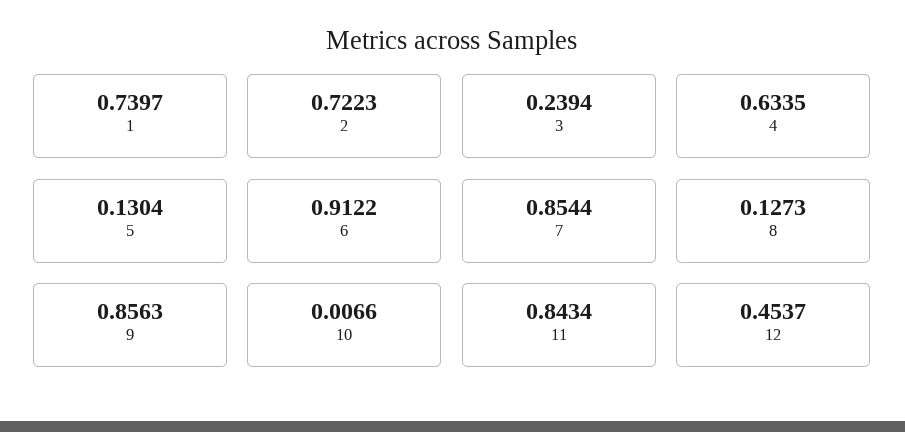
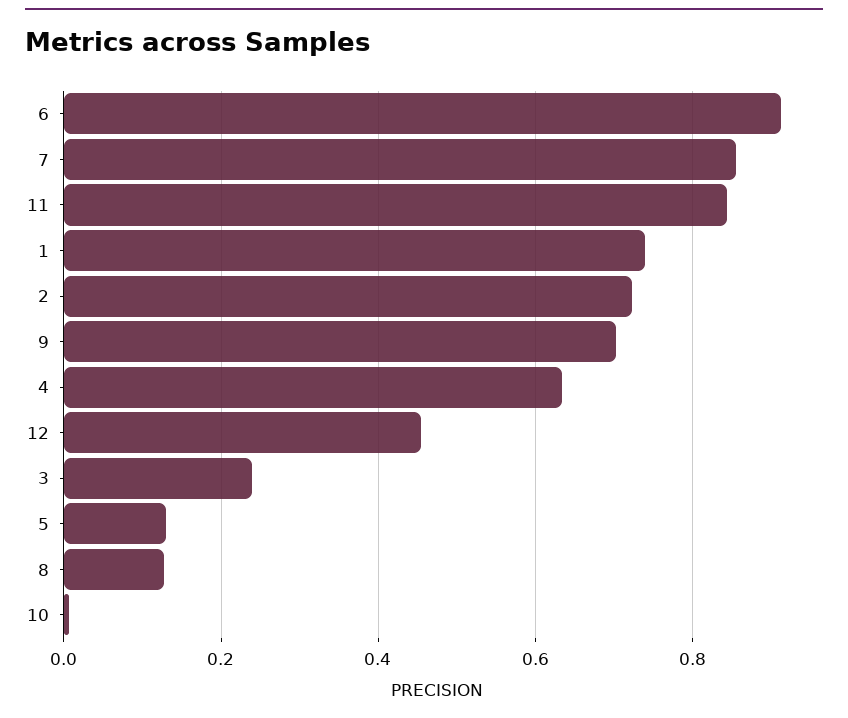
9: 0.8563 -> 0.7

